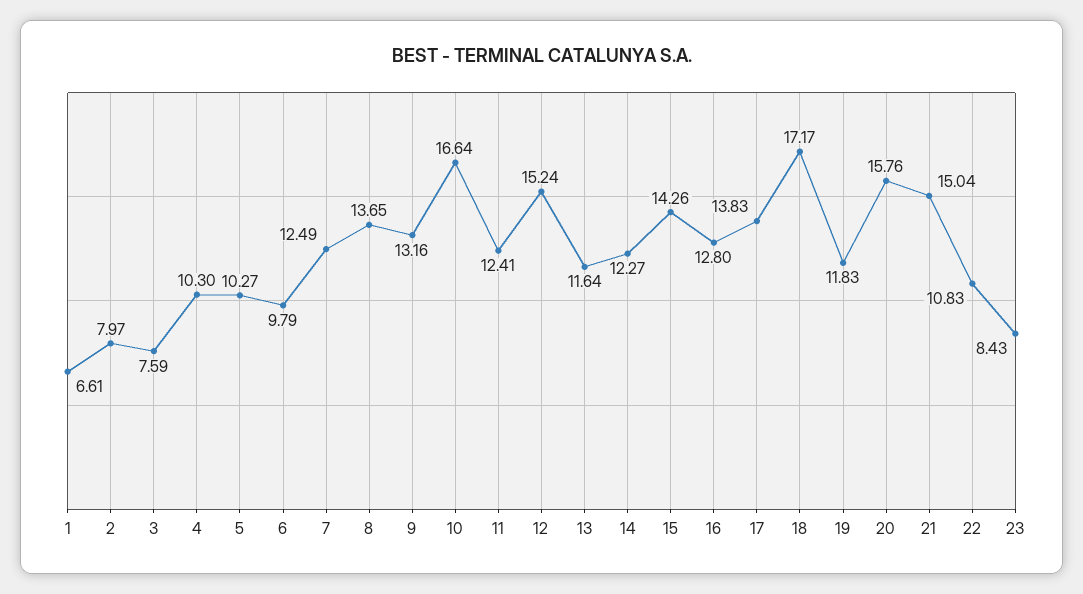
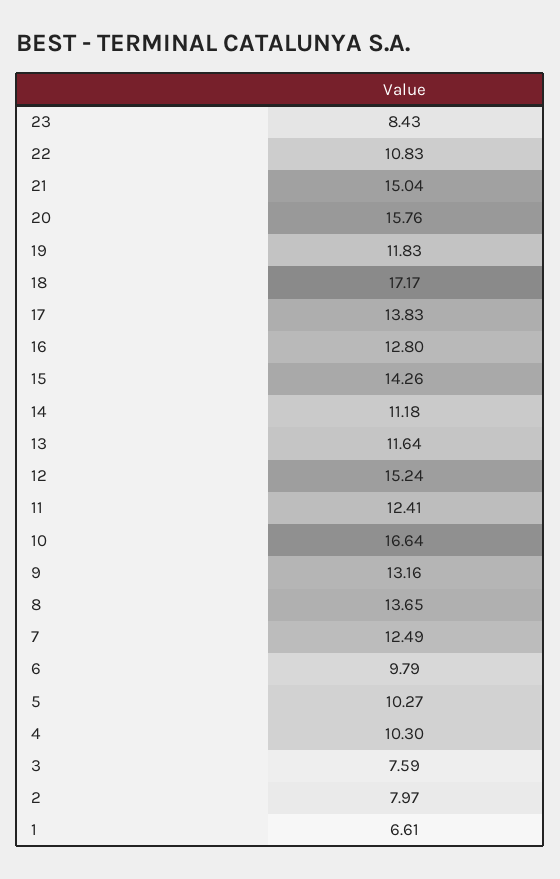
14: 12.27 -> 11.18

